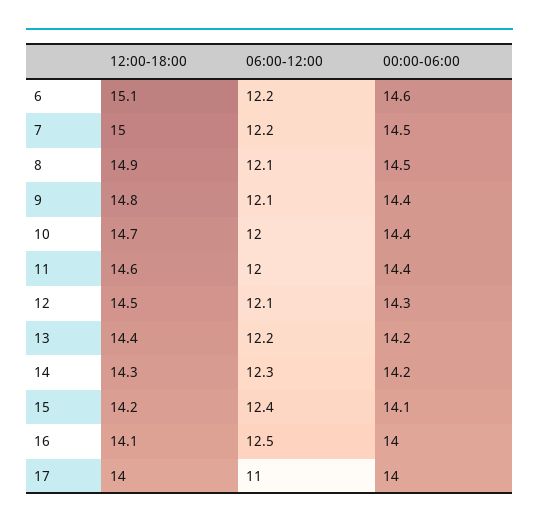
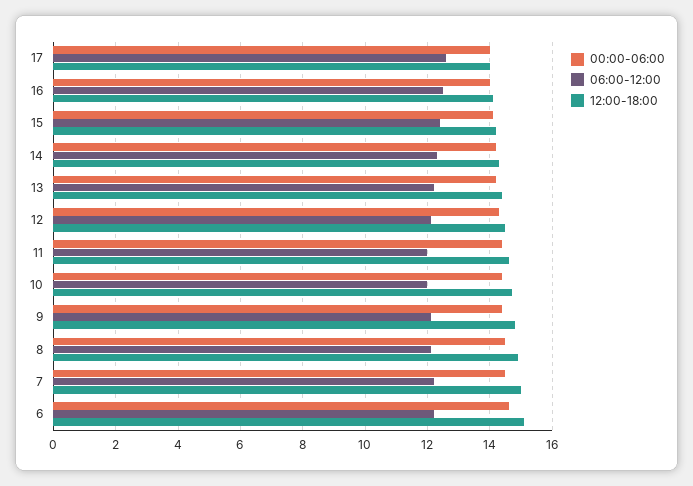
06:00-12:00, 17: 11 -> 12.5

